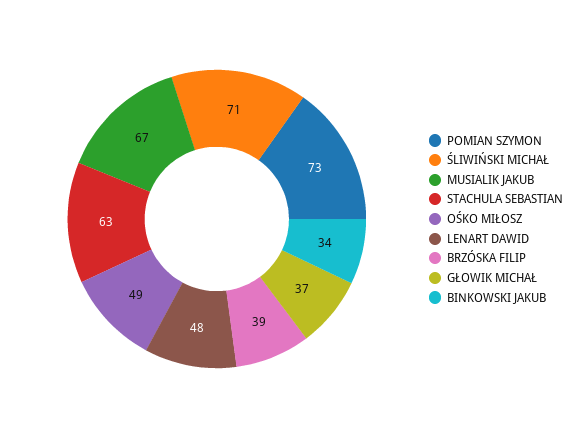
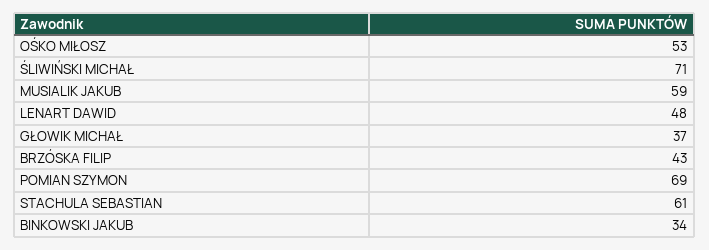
POMIAN SZYMON: 73 -> 69
MUSIALIK JAKUB: 67 -> 59
STACHULA SEBASTIAN: 63 -> 61
OŚKO MIŁOSZ: 49 -> 53
BRZÓSKA FILIP: 39 -> 43

